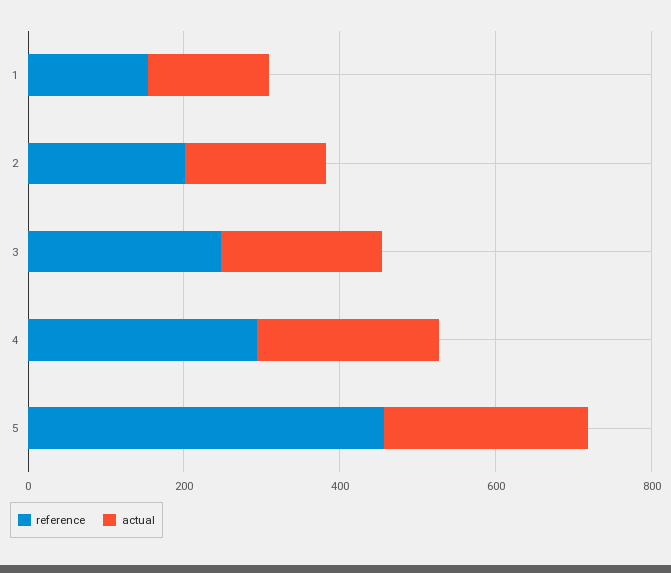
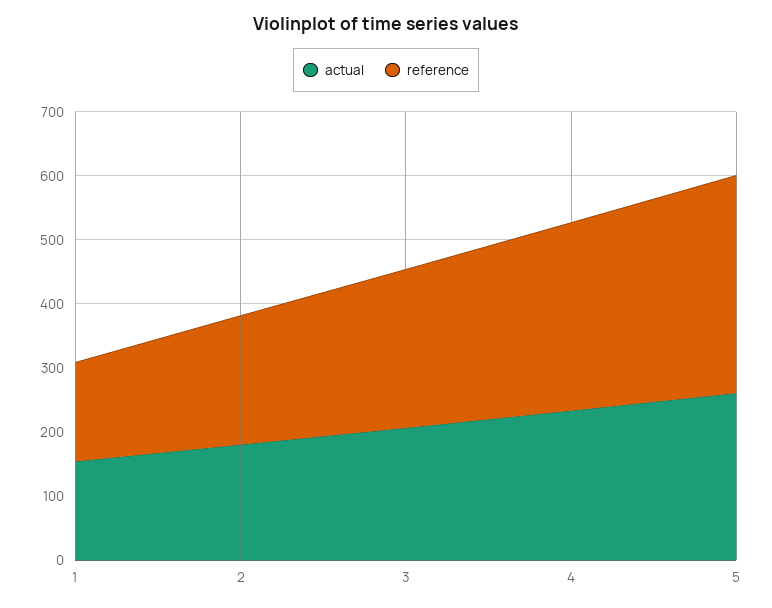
reference, 5: 450 -> 340

